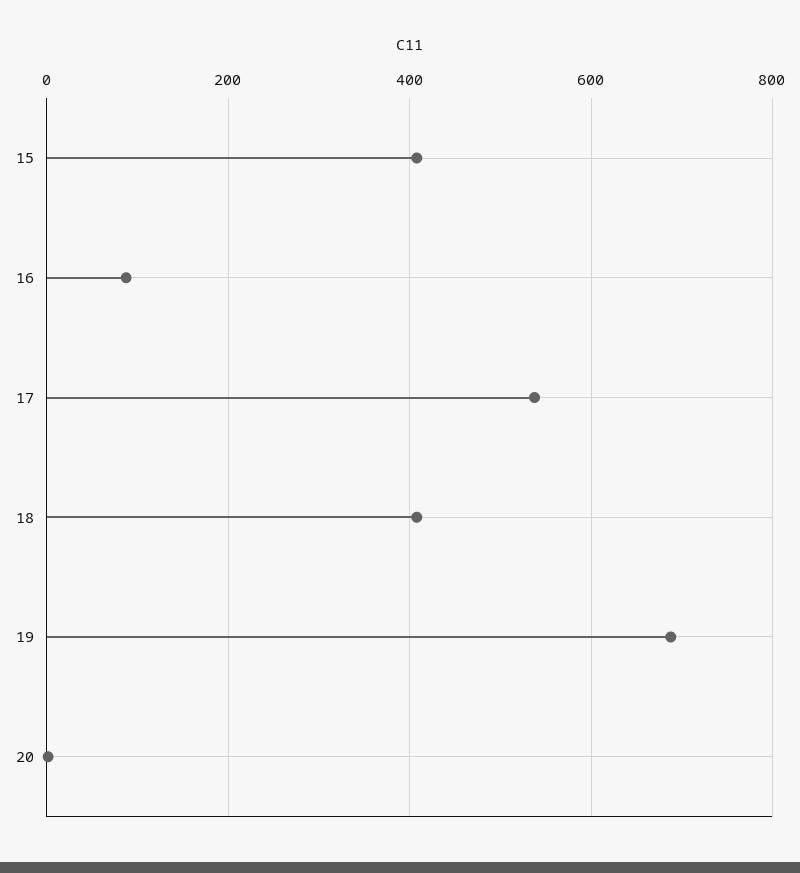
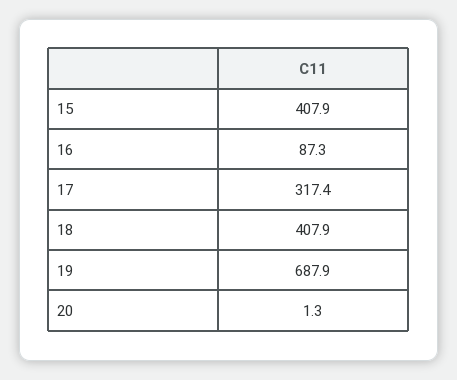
17: 540 -> 317.4

